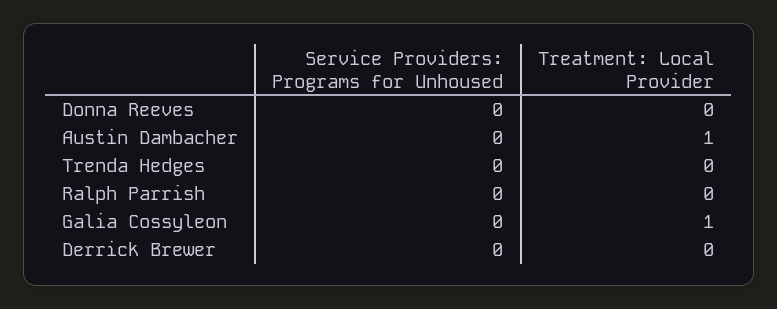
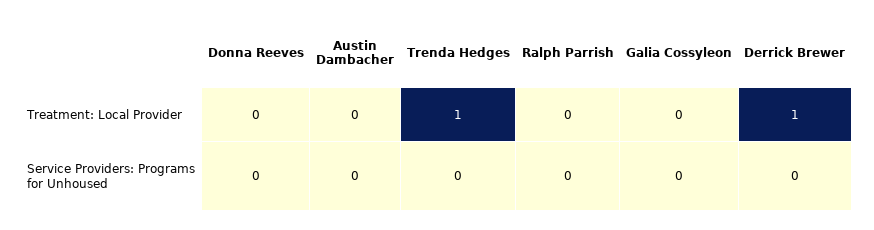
Treatment: Local Provider, Austin Dambacher: 1 -> 0
Treatment: Local Provider, Trenda Hedges: 0 -> 1
Treatment: Local Provider, Galia Cossyleon: 1 -> 0
Treatment: Local Provider, Derrick Brewer: 0 -> 1

